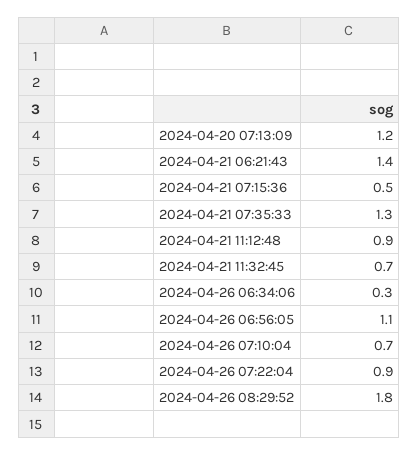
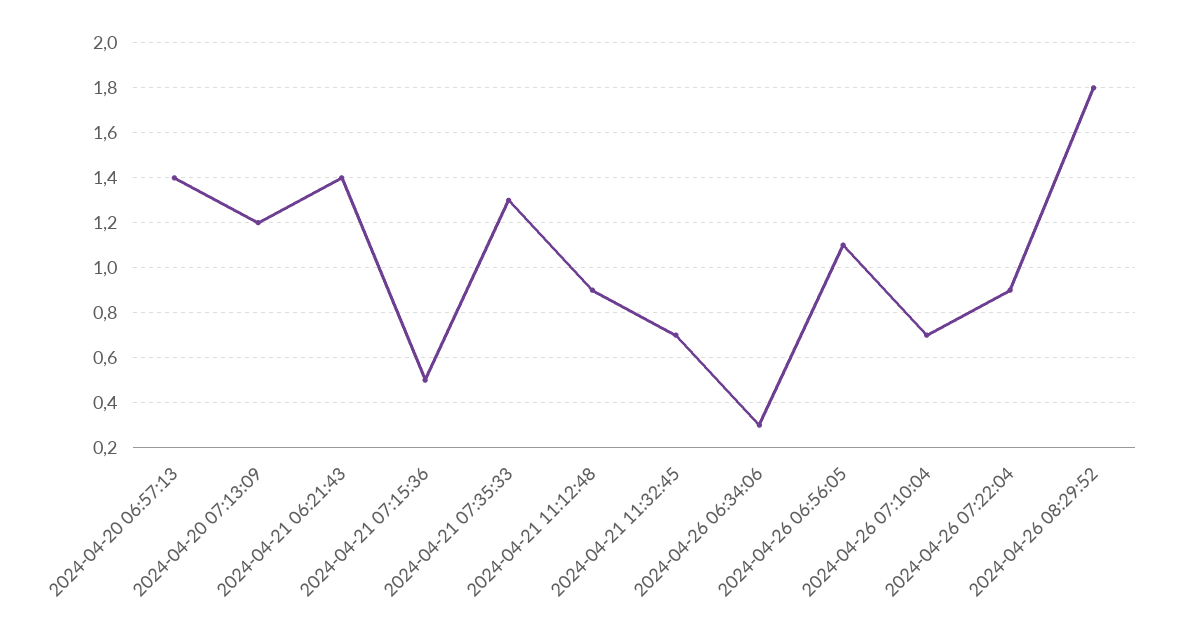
2024-04-20 06:57:13: none -> 1.4

